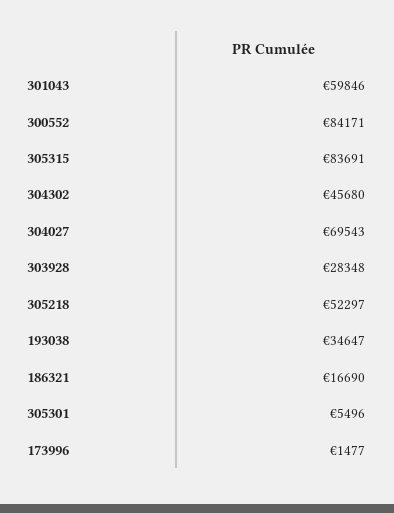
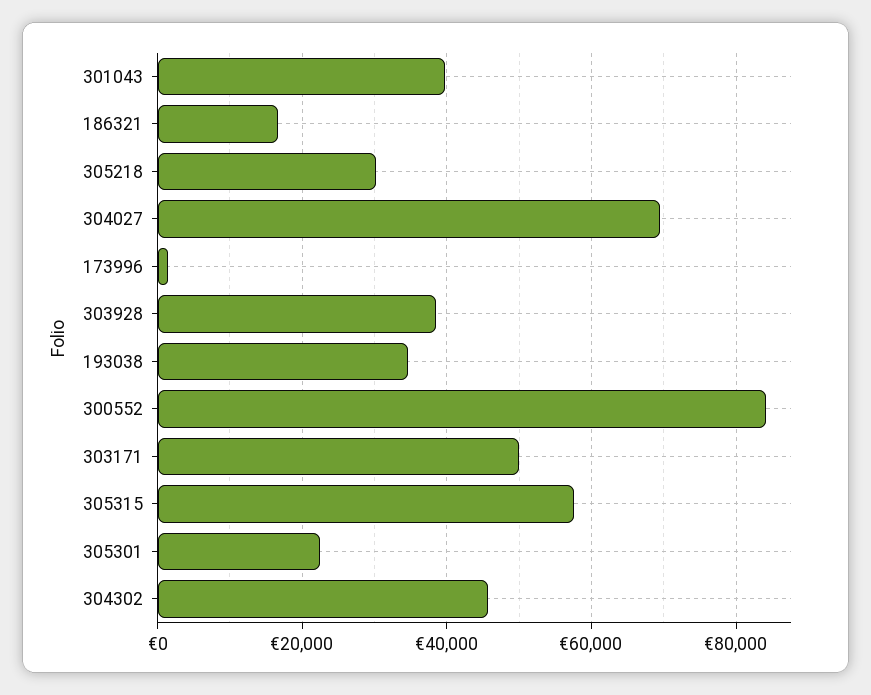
301043: 59846 -> 40000
305315: 83691 -> 58000
303928: 28348 -> 38000
305218: 52297 -> 30000
305301: 5496 -> 22000
303171: none -> 50000

